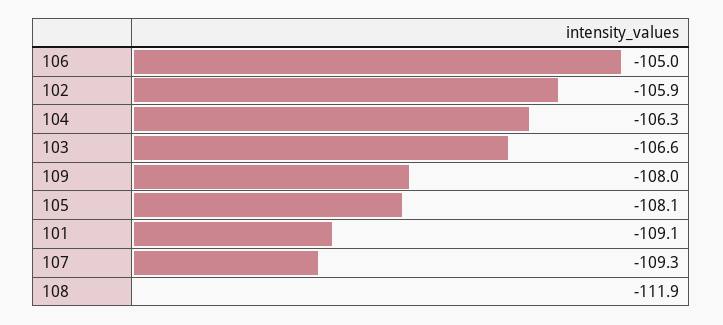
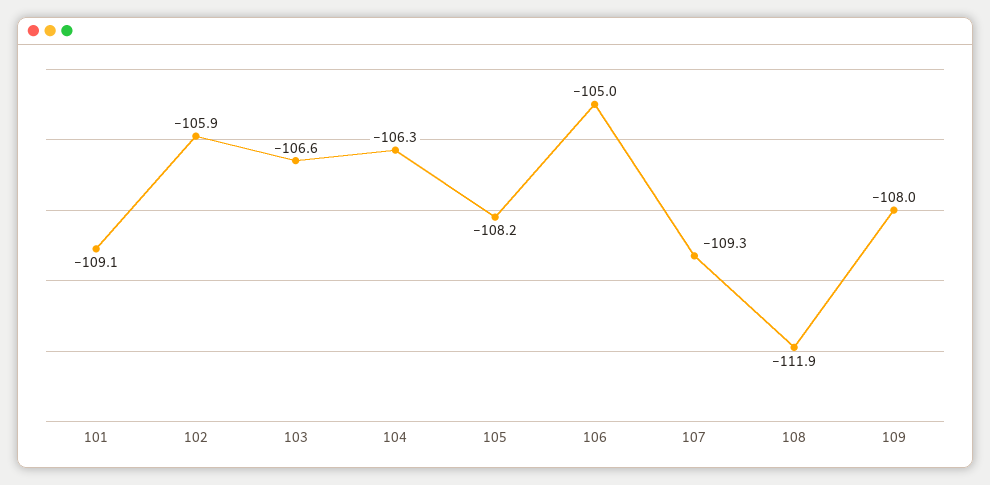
105: -108.1 -> -108.2

